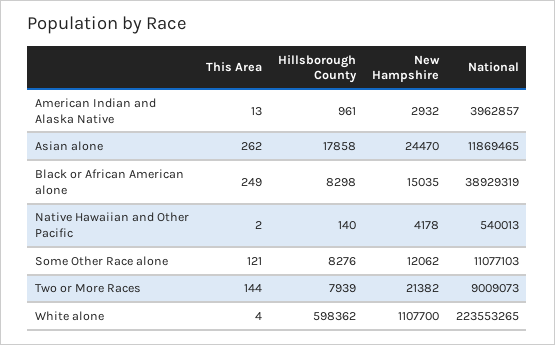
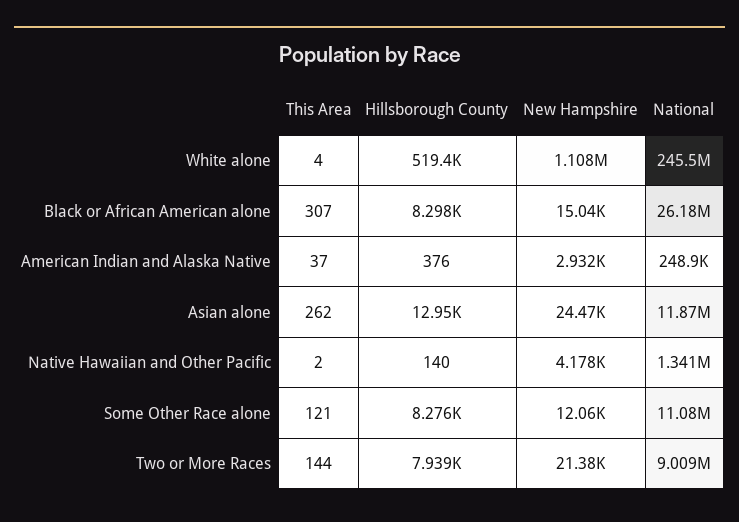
This Area, American Indian and Alaska Native: 13 -> 37
Hillsborough County, American Indian and Alaska Native: 961 -> 376
National, American Indian and Alaska Native: 3962857 -> 248900
Hillsborough County, Asian alone: 17858 -> 12950
This Area, Black or African American alone: 249 -> 307
National, Black or African American alone: 38929319 -> 26180000
National, Native Hawaiian and Other Pacific: 540013 -> 1341000
Hillsborough County, White alone: 598362 -> 519400
National, White alone: 223553265 -> 245500000

